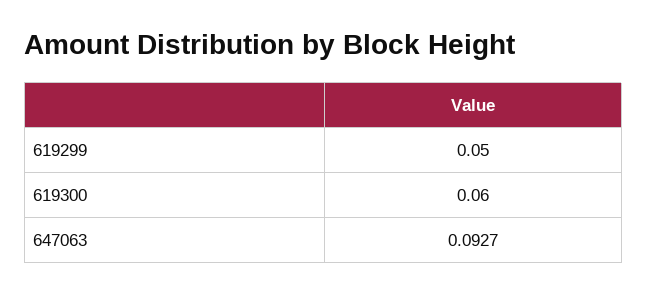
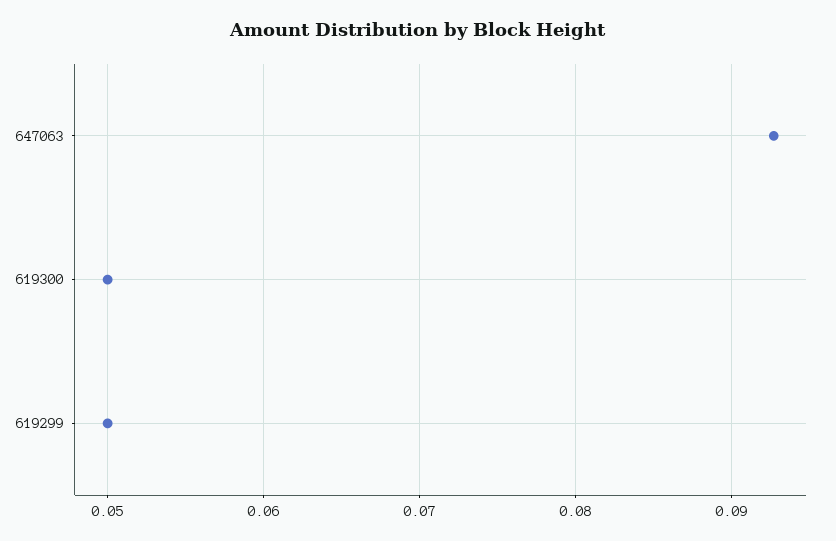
619300: 0.06 -> 0.05

